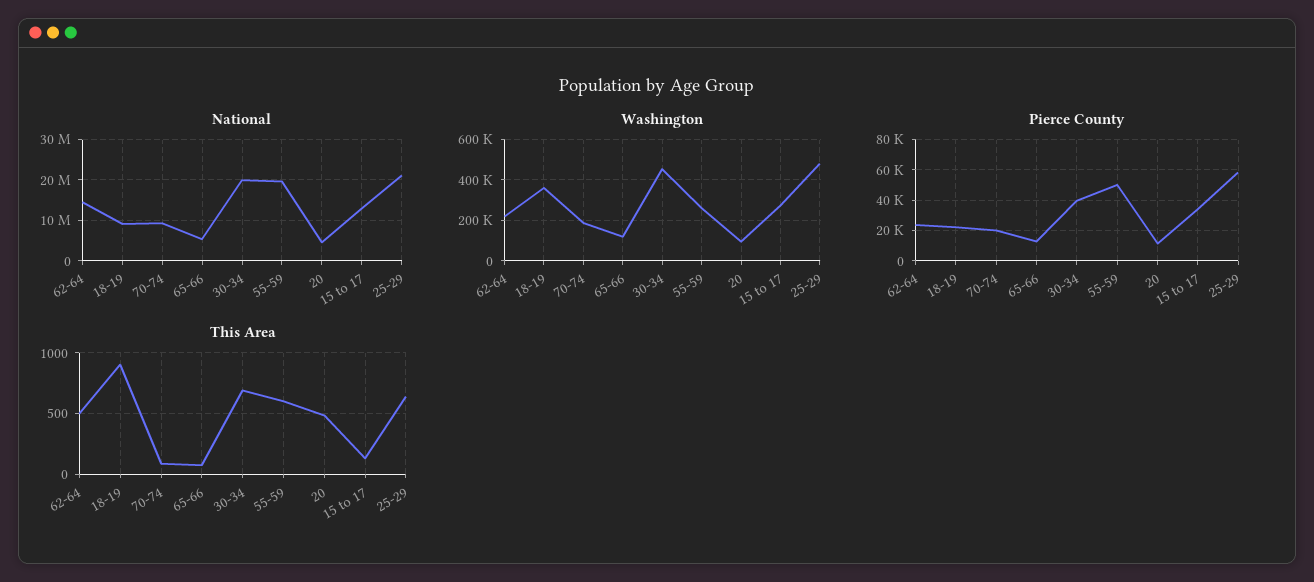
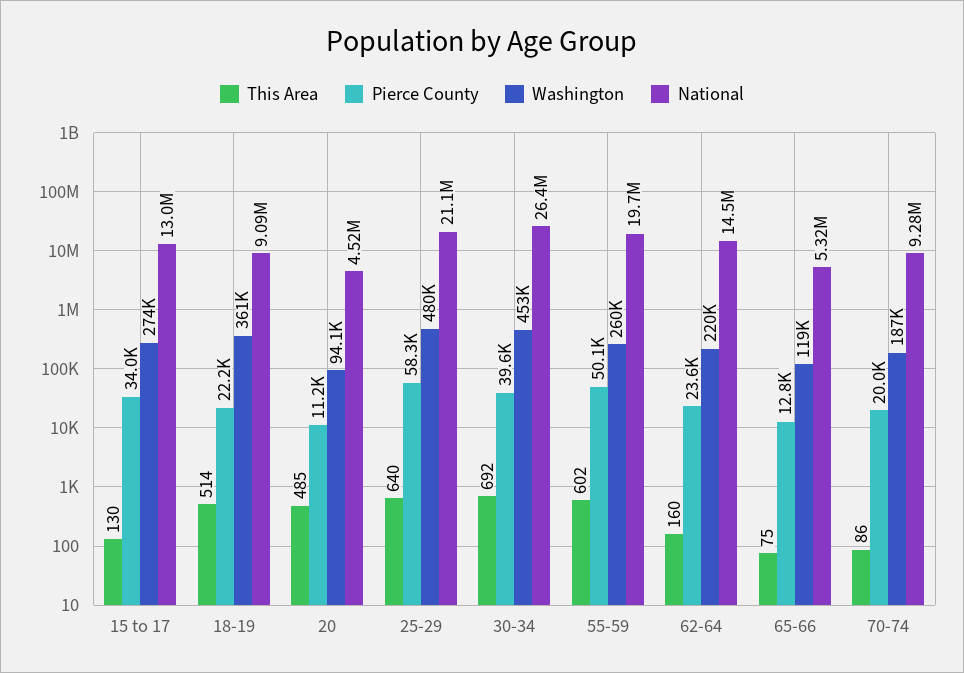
National, 30-34: 20000000 -> 26400000
This Area, 62-64: 500 -> 160
This Area, 18-19: 900 -> 514

